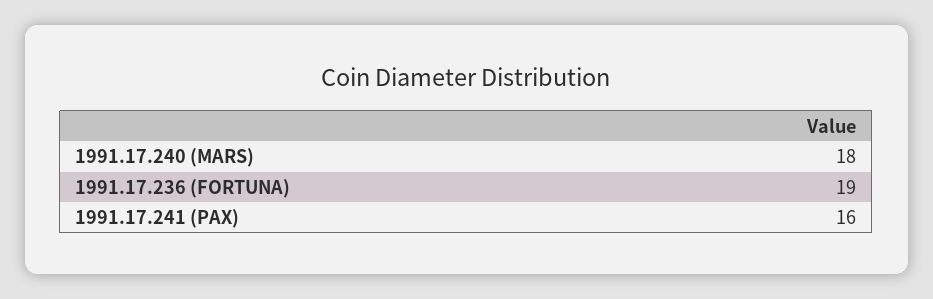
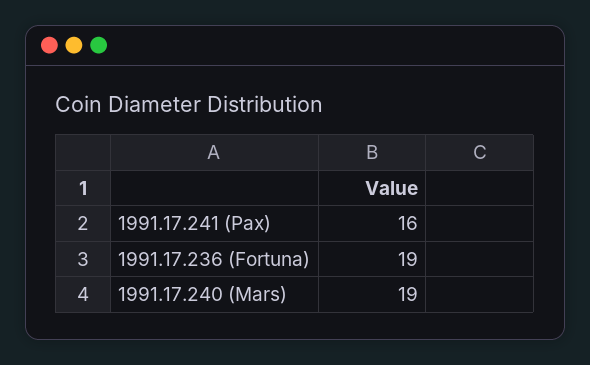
1991.17.240 (MARS): 18 -> 19

